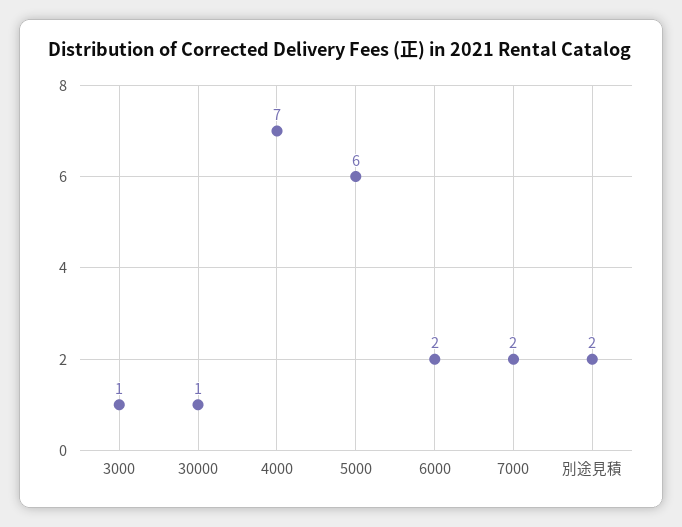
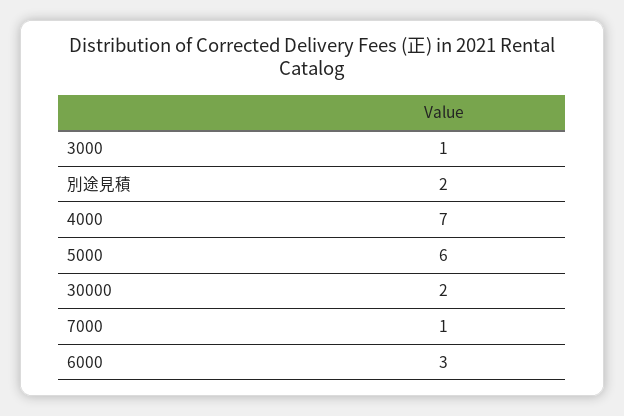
30000: 1 -> 2
6000: 2 -> 3
7000: 2 -> 1

